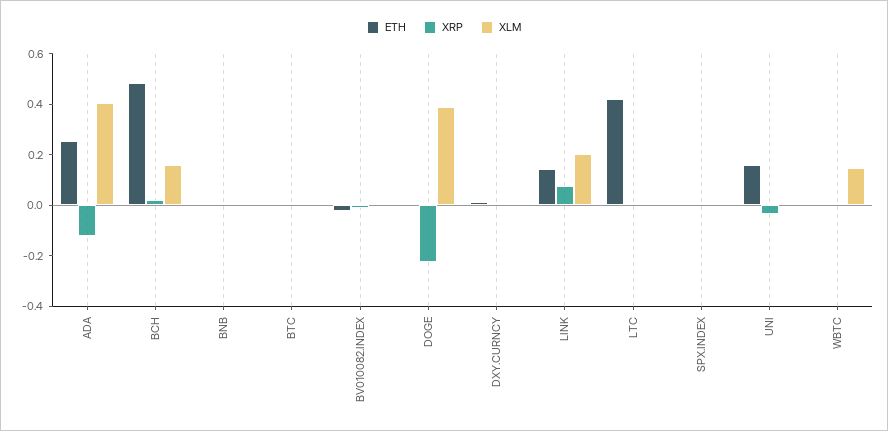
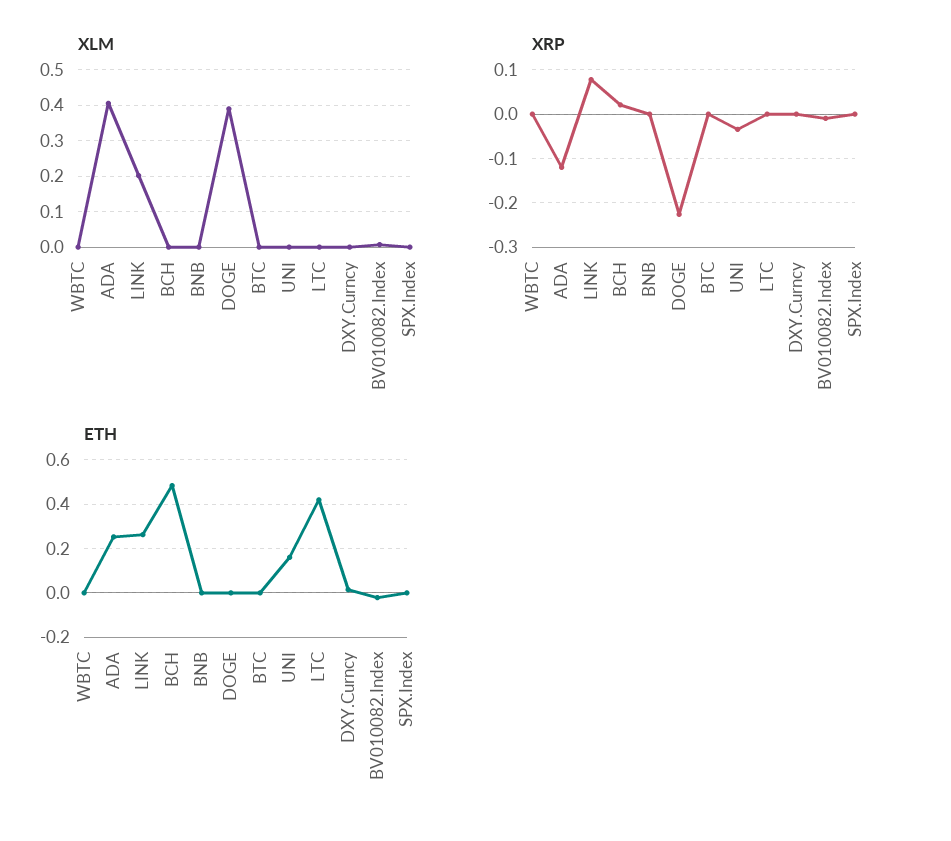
XLM, BCH: 0.15 -> 0
ETH, LINK: 0.15 -> 0.25
XLM, WBTC: 0.15 -> 0

